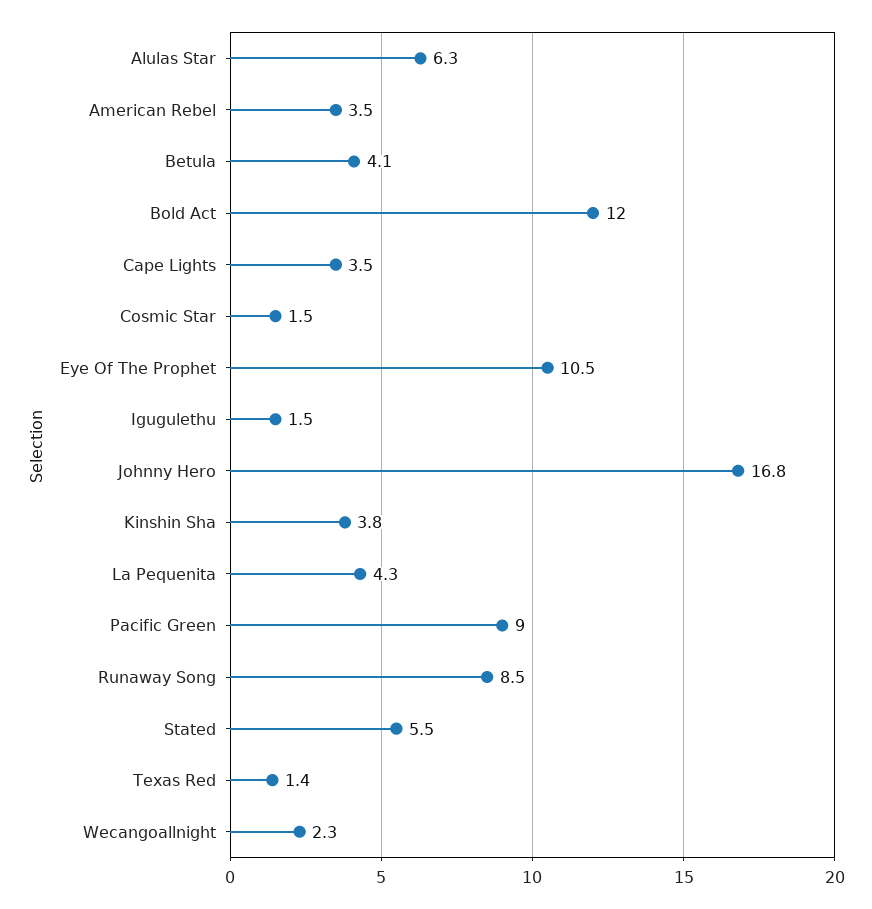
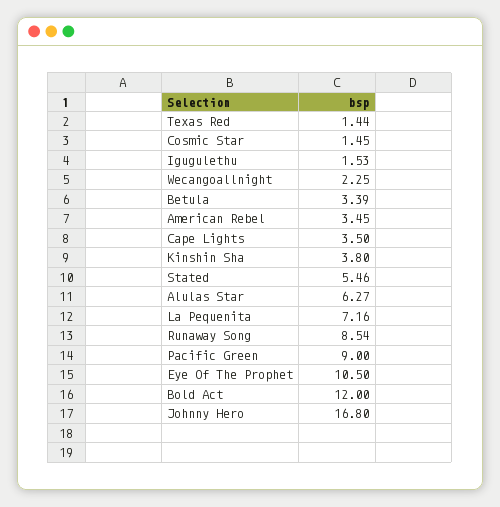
Betula: 4.1 -> 3.39
La Pequenita: 4.3 -> 7.16

